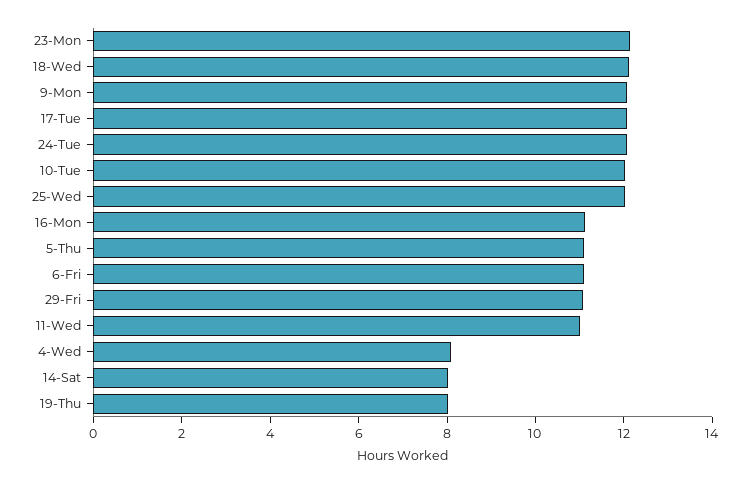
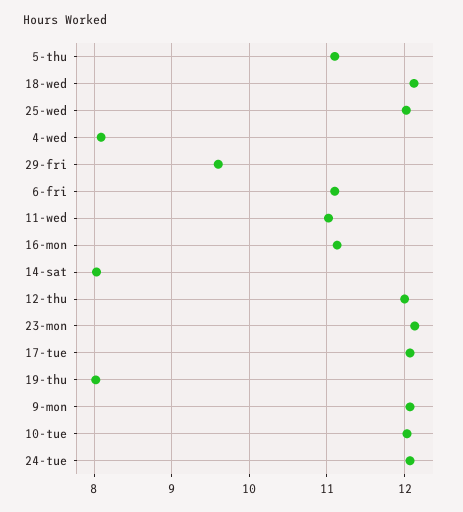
29-Fri: 11 -> 9.6
12-thu: none -> 12

